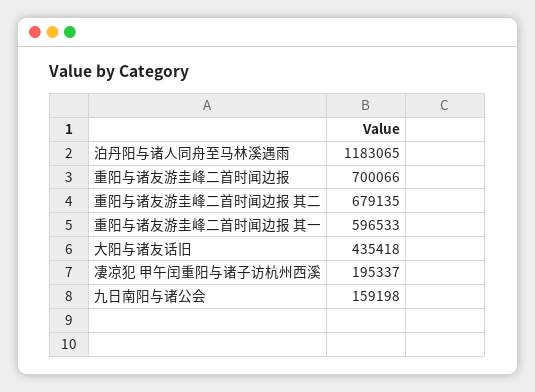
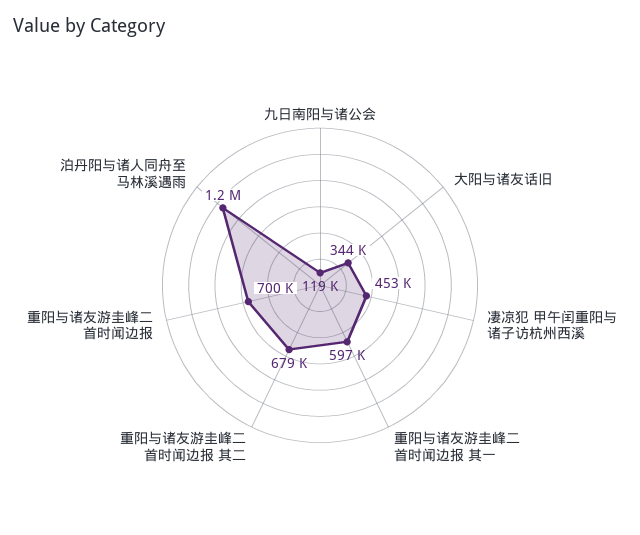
大阳与诸友话旧: 435418 -> 344000
凄凉犯 甲午闰重阳与诸子访杭州西溪: 195337 -> 453000
九日南阳与诸公会: 159198 -> 119000

